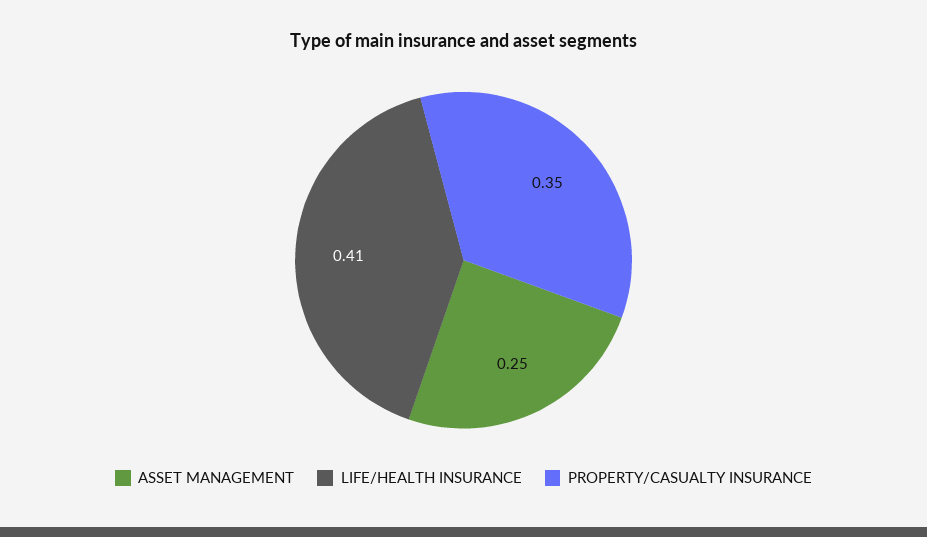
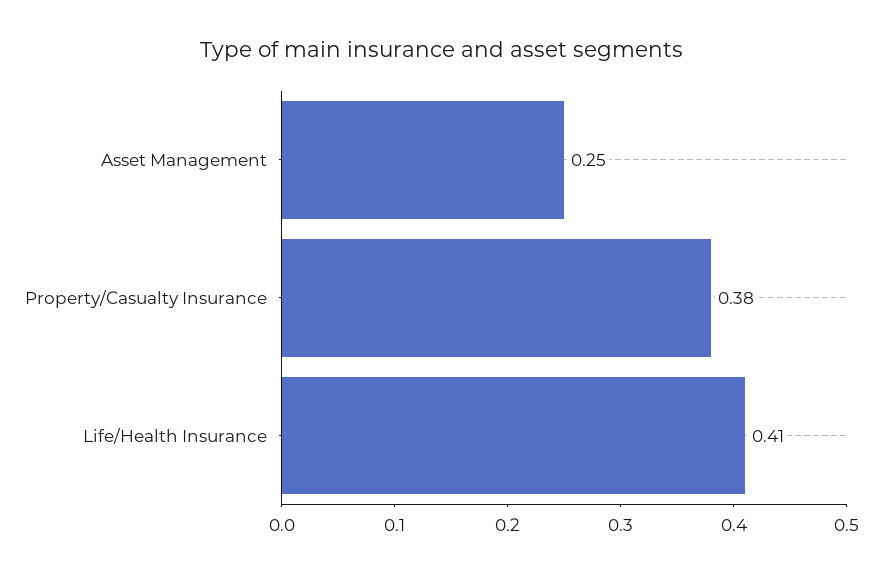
PROPERTY/CASUALTY INSURANCE: 0.35 -> 0.38

